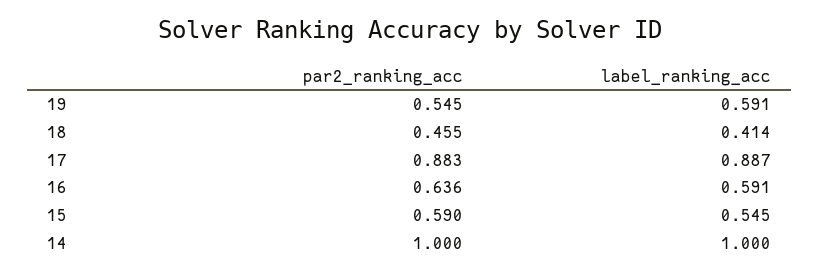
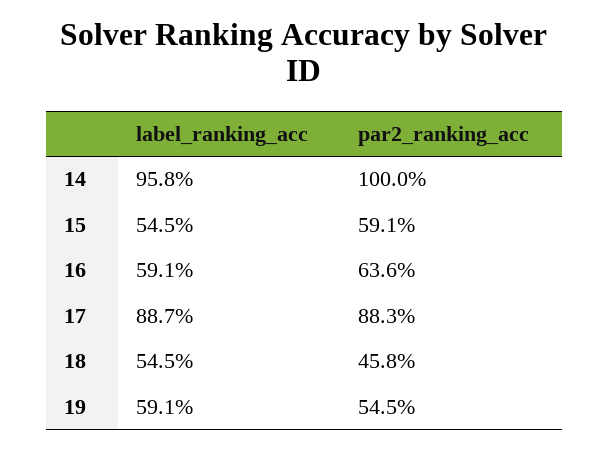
par2_ranking_acc, 18: 0.455 -> 0.458
label_ranking_acc, 18: 0.414 -> 0.545
par2_ranking_acc, 15: 0.59 -> 0.591
label_ranking_acc, 14: 1 -> 0.958

